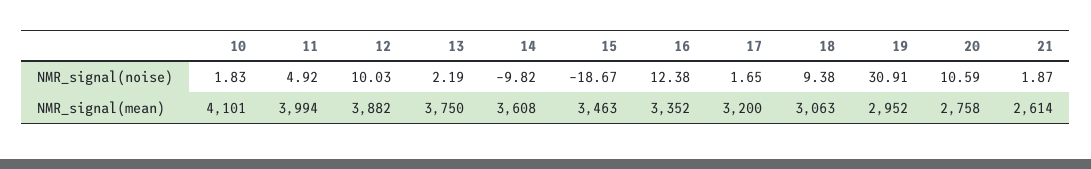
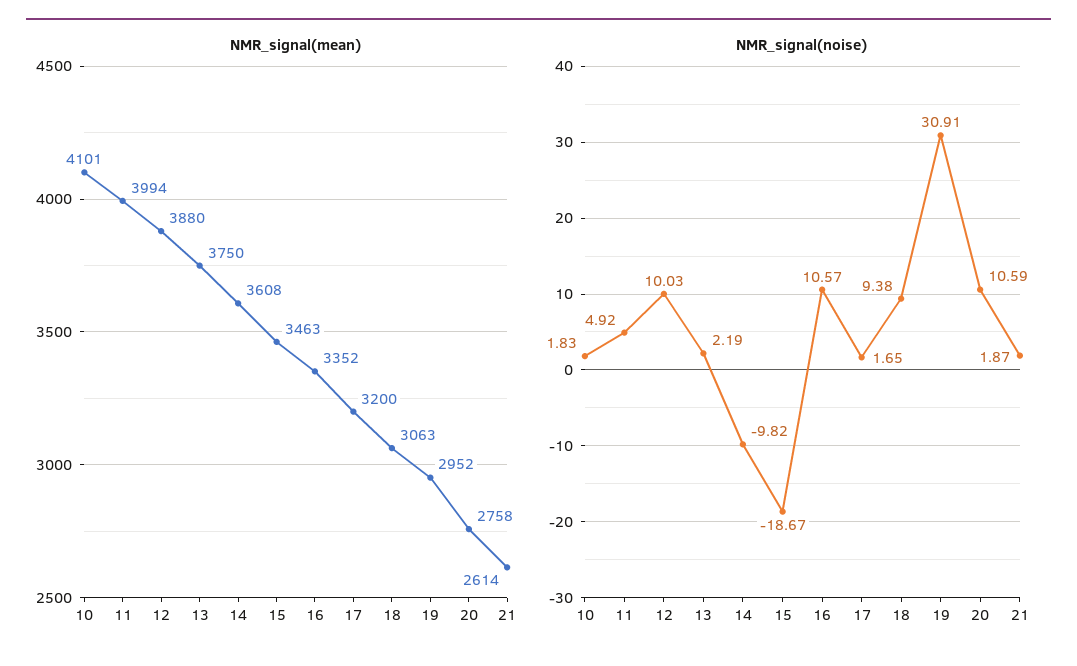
NMR_signal(noise), 16: 12.38 -> 10.57
NMR_signal(mean), 12: 3882 -> 3880

